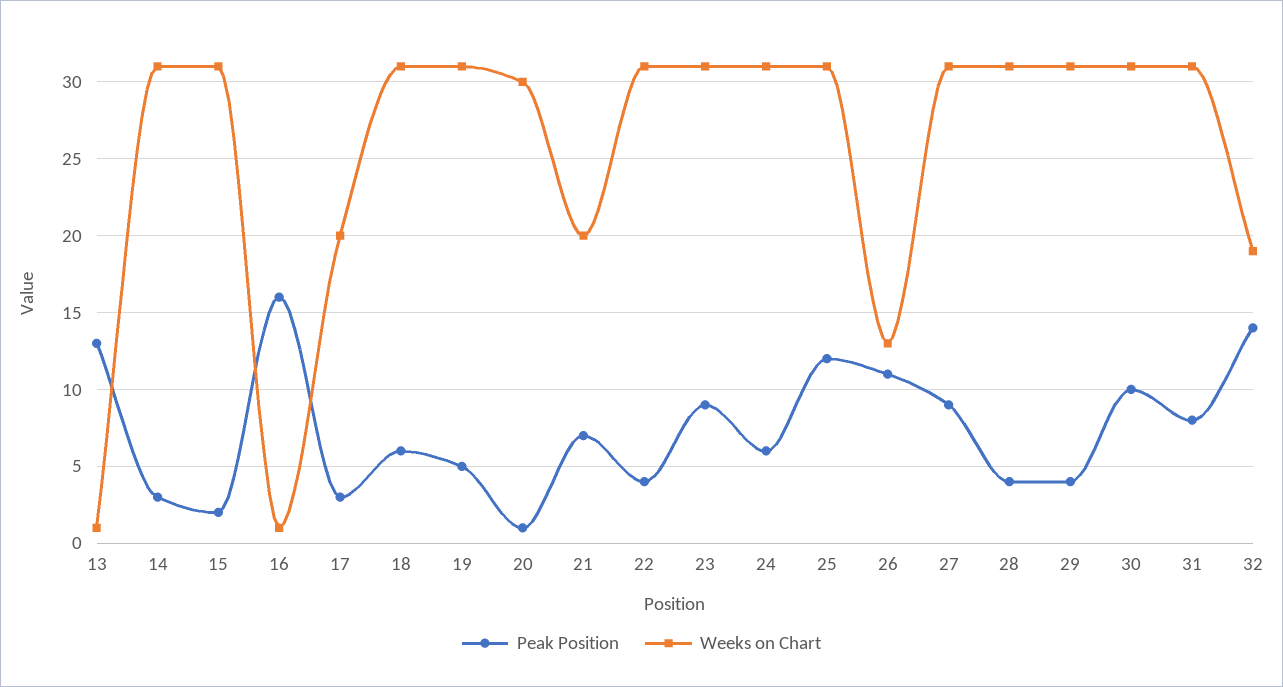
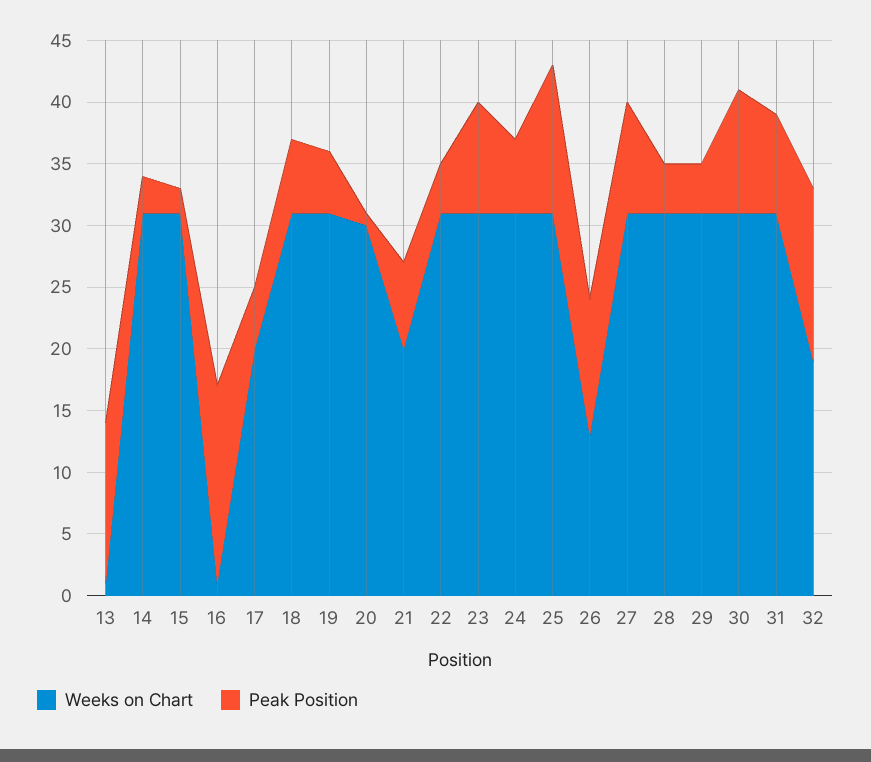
Peak Position, 17: 3 -> 5

